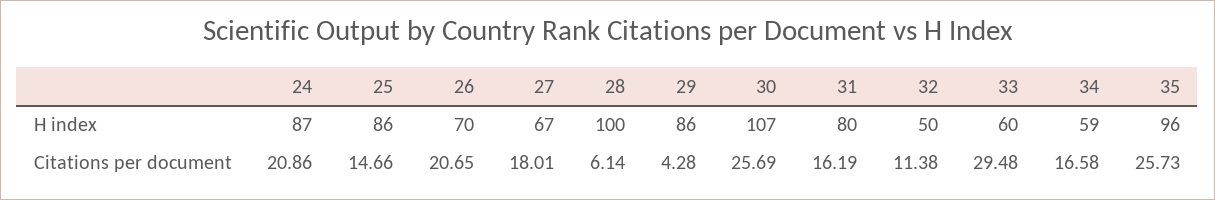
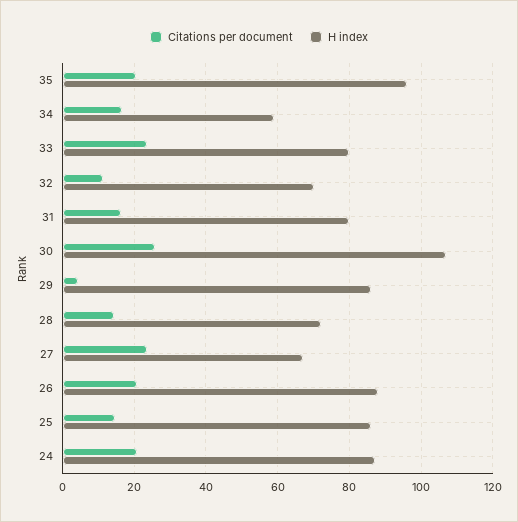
H index, 26: 70 -> 88
H index, 28: 100 -> 72
H index, 32: 50 -> 70
H index, 33: 60 -> 80
Citations per document, 27: 18.01 -> 24
Citations per document, 28: 6.14 -> 14
Citations per document, 33: 29.48 -> 24
Citations per document, 35: 25.73 -> 20

